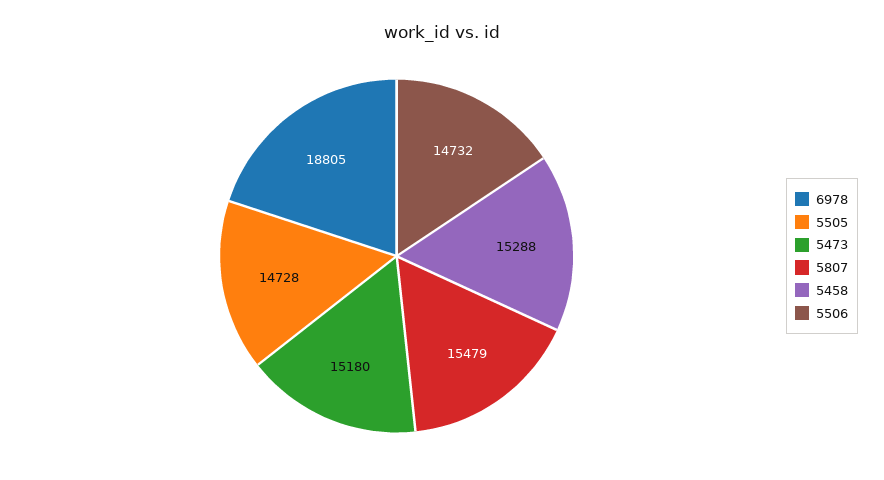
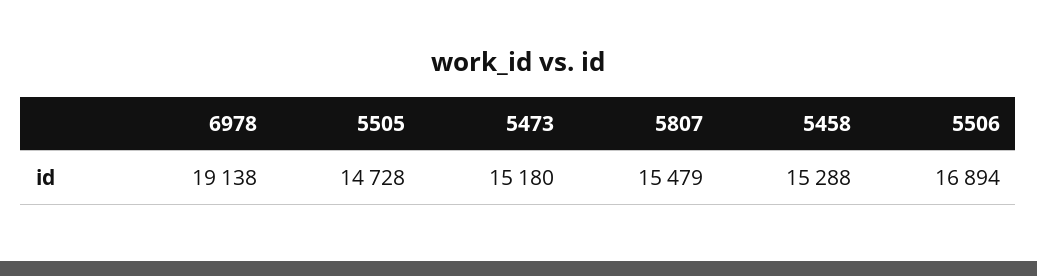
6978: 18805 -> 19138
5506: 14732 -> 16894

